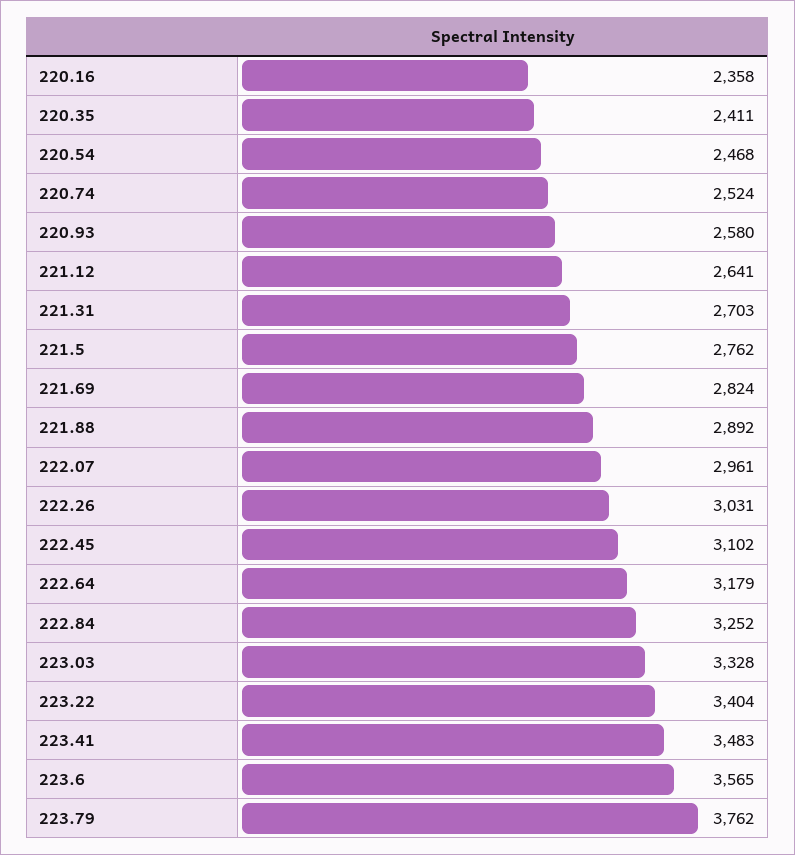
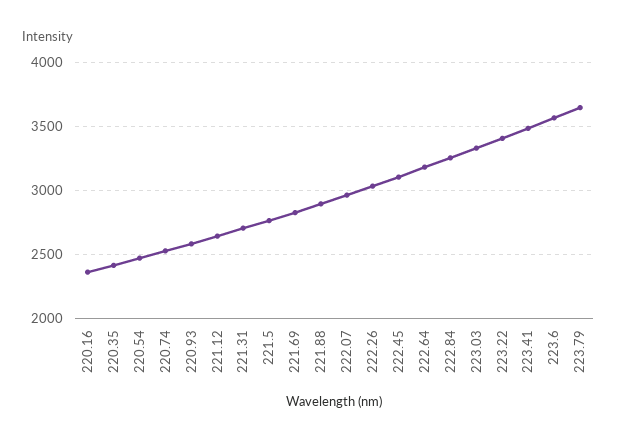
223.79: 3762 -> 3650

